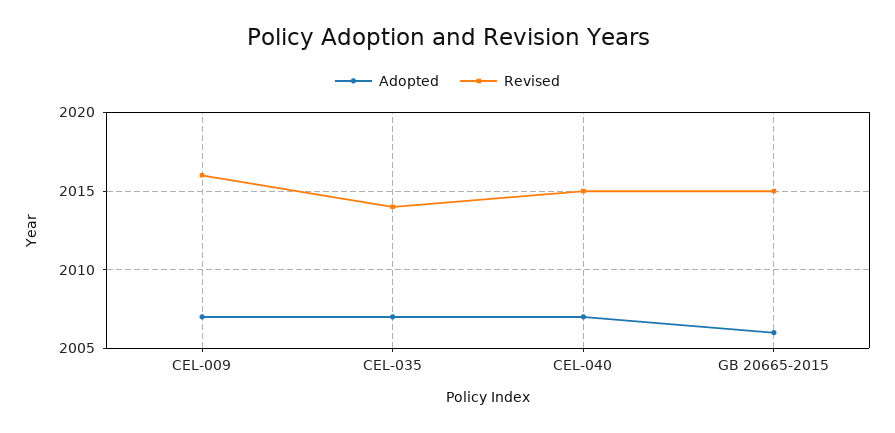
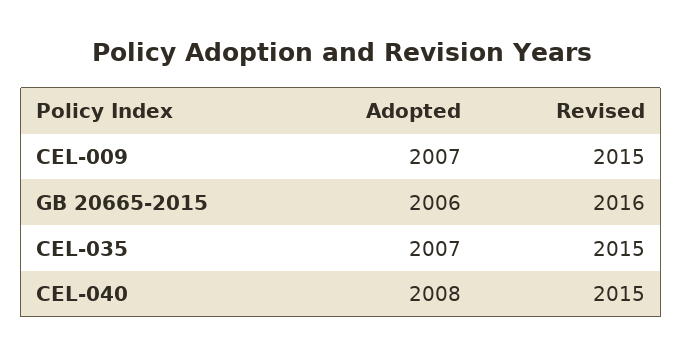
Revised, CEL-009: 2016 -> 2015
Revised, CEL-035: 2014 -> 2015
Adopted, CEL-040: 2007 -> 2008
Revised, GB 20665-2015: 2015 -> 2016

